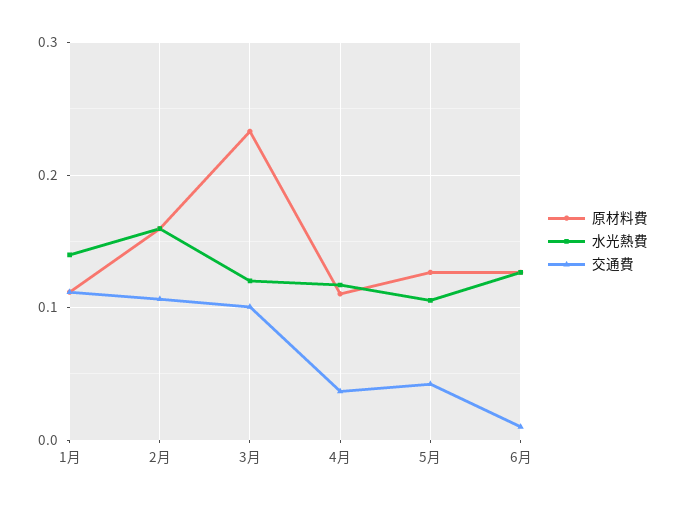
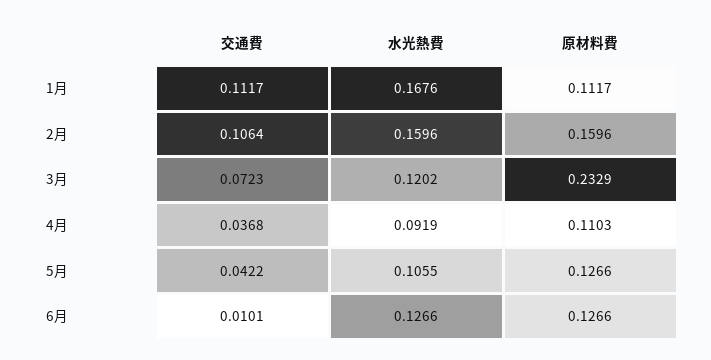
水光熱費, 1月: 0.14 -> 0.1676
交通費, 3月: 0.1 -> 0.0723
水光熱費, 4月: 0.12 -> 0.0919

